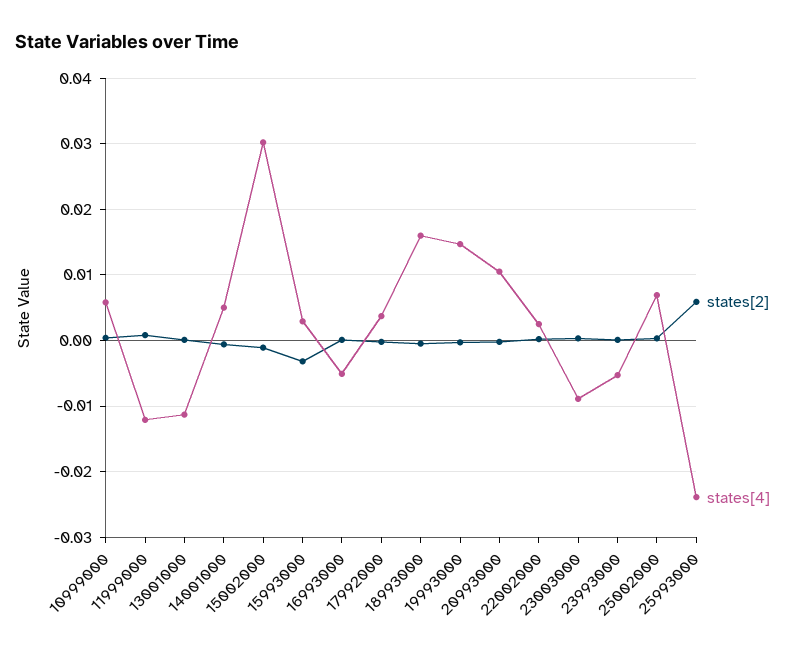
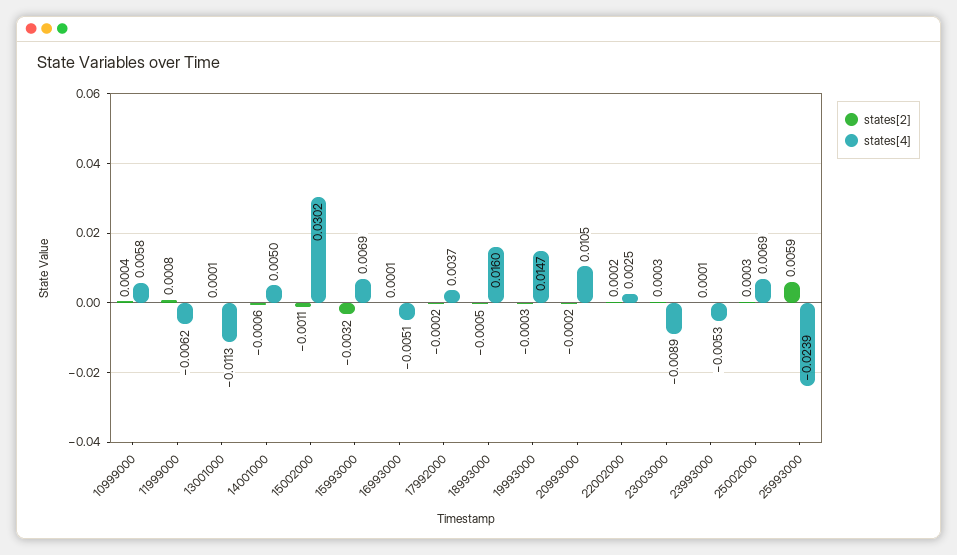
states[4], 11999000: -0.012 -> -0.0062
states[4], 15993000: 0.003 -> 0.0069

